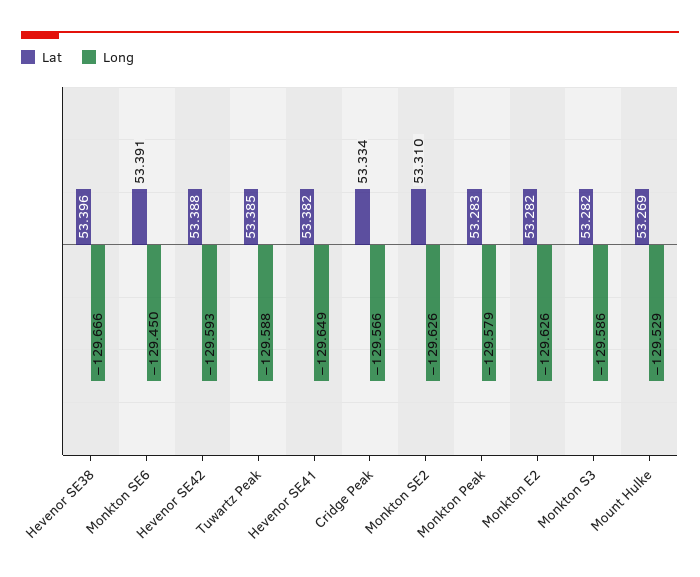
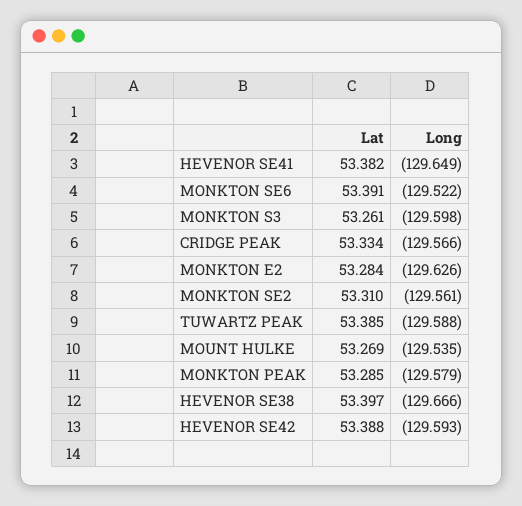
Lat, Hevenor SE38: 53.396 -> 53.397
Long, Monkton SE6: -129.45 -> -129.522
Long, Monkton SE2: -129.626 -> -129.561
Lat, Monkton Peak: 53.283 -> 53.285
Lat, Monkton E2: 53.282 -> 53.284
Lat, Monkton S3: 53.282 -> 53.261
Long, Monkton S3: -129.586 -> -129.598
Long, Mount Hulke: -129.529 -> -129.535

